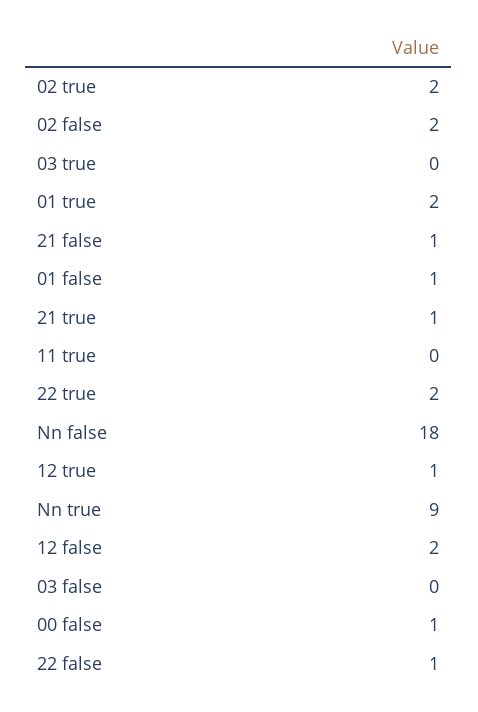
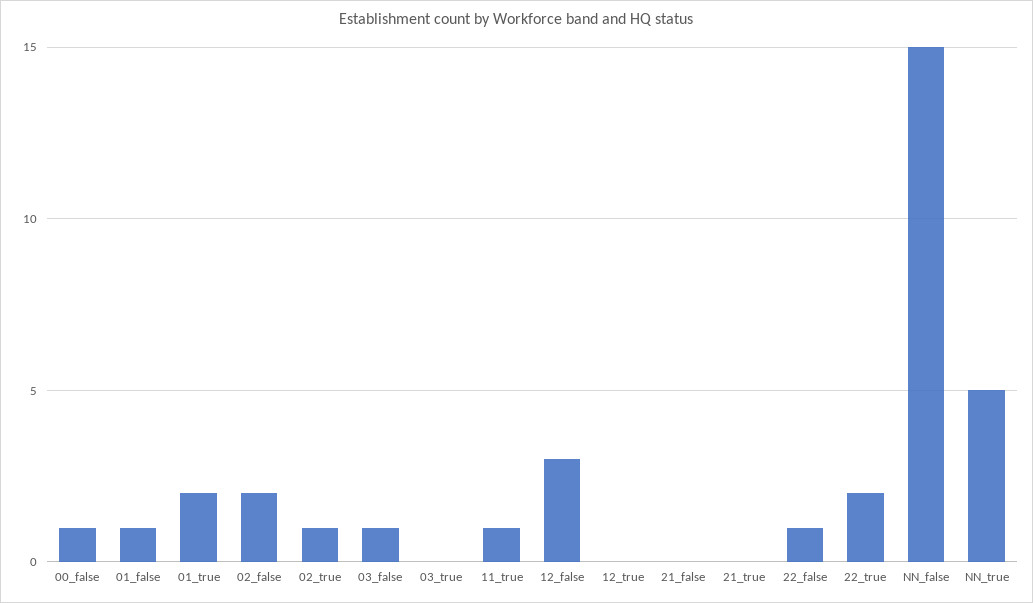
02 true: 2 -> 1
21 false: 1 -> 0
21 true: 1 -> 0
11 true: 0 -> 1
Nn false: 18 -> 15
12 true: 1 -> 0
Nn true: 9 -> 5
12 false: 2 -> 3
03 false: 0 -> 1

